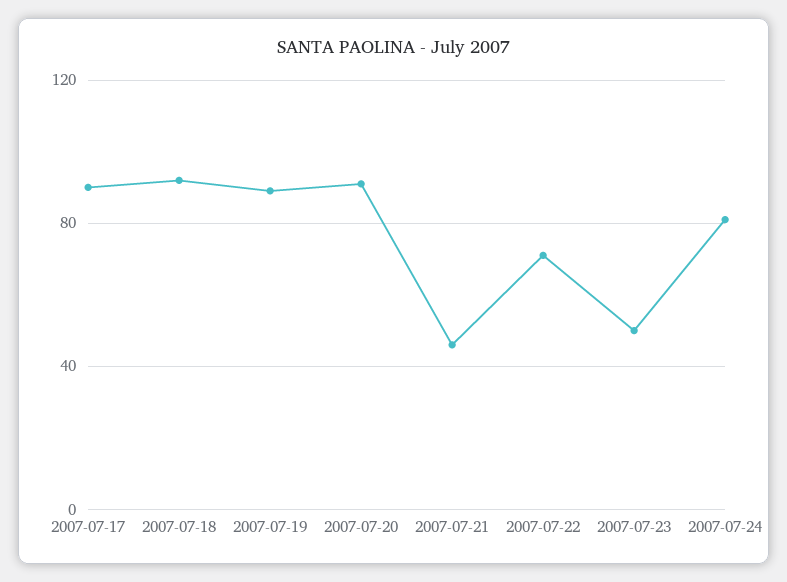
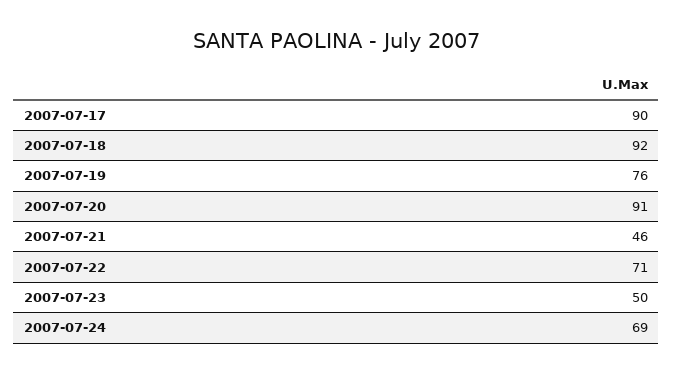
2007-07-19: 90 -> 76
2007-07-24: 80 -> 69

